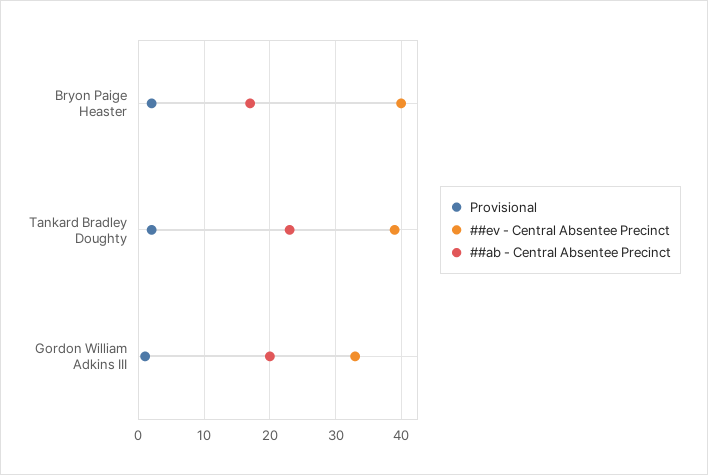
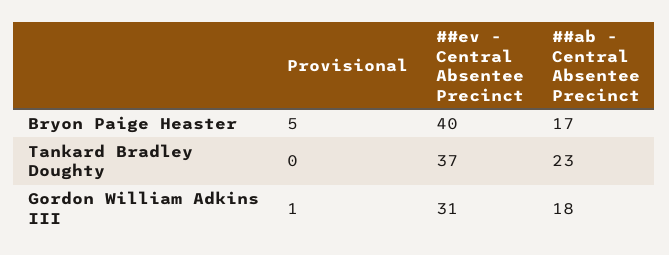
Provisional, Bryon Paige Heaster: 2 -> 5
Provisional, Tankard Bradley Doughty: 2 -> 0
##ev - Central Absentee Precinct, Tankard Bradley Doughty: 39 -> 37
##ev - Central Absentee Precinct, Gordon William Adkins III: 33 -> 31
##ab - Central Absentee Precinct, Gordon William Adkins III: 20 -> 18

